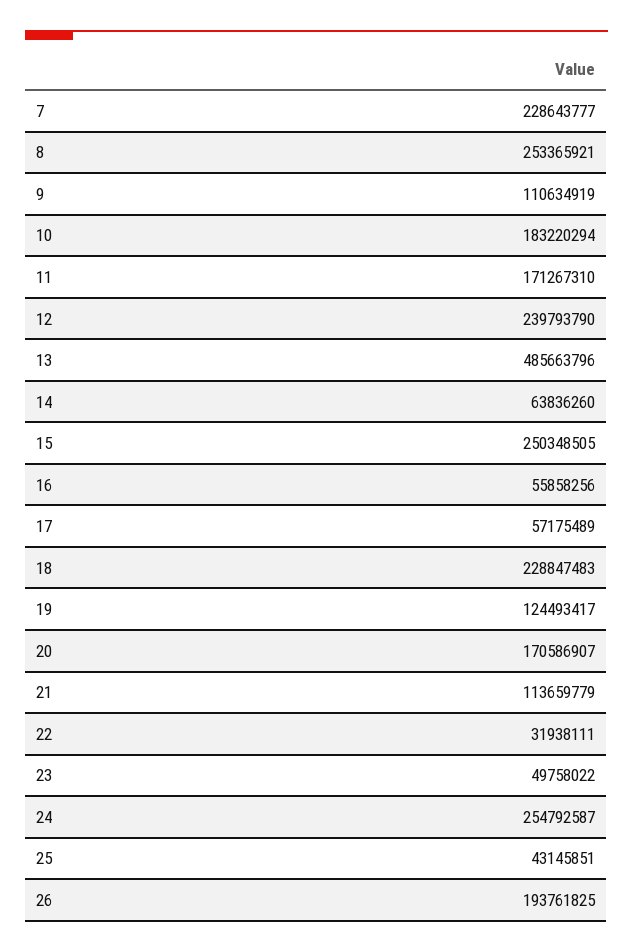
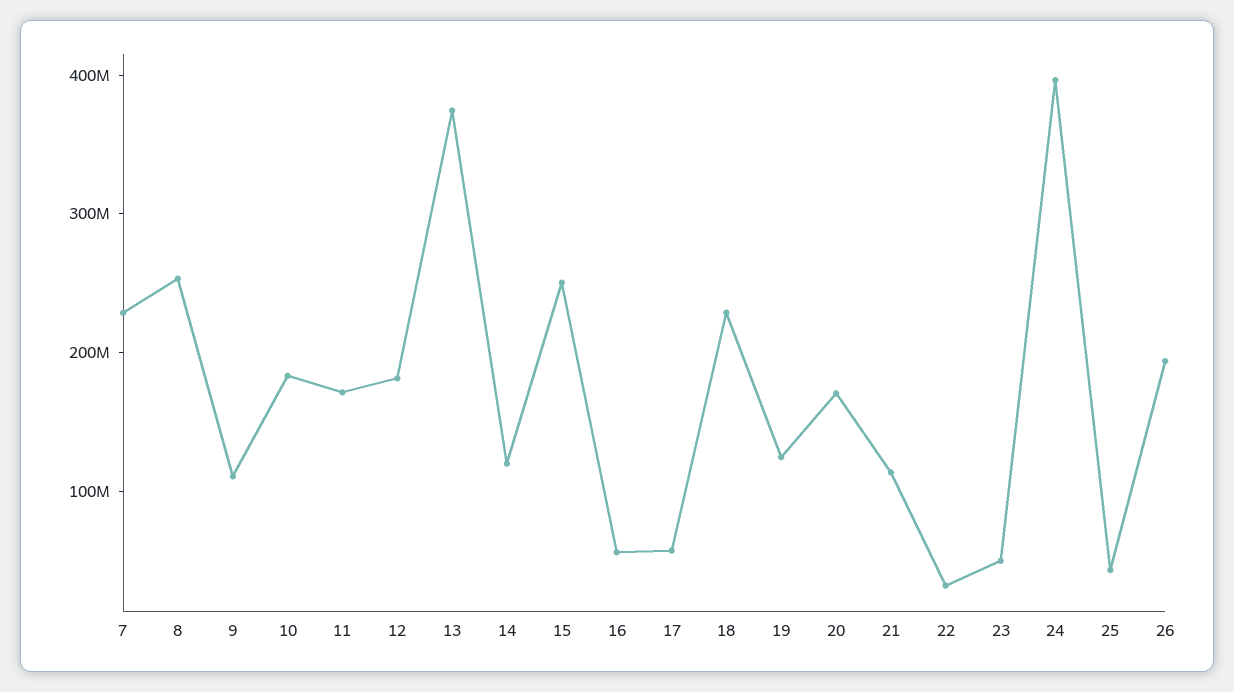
12: 239793790 -> 180000000
13: 485663796 -> 380000000
14: 63836260 -> 120000000
24: 254792587 -> 400000000

